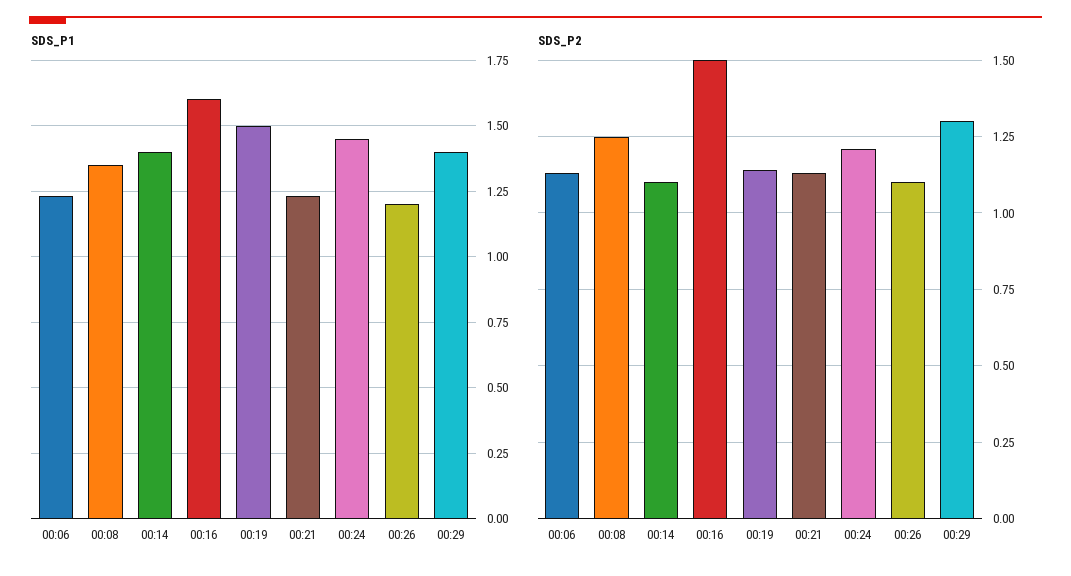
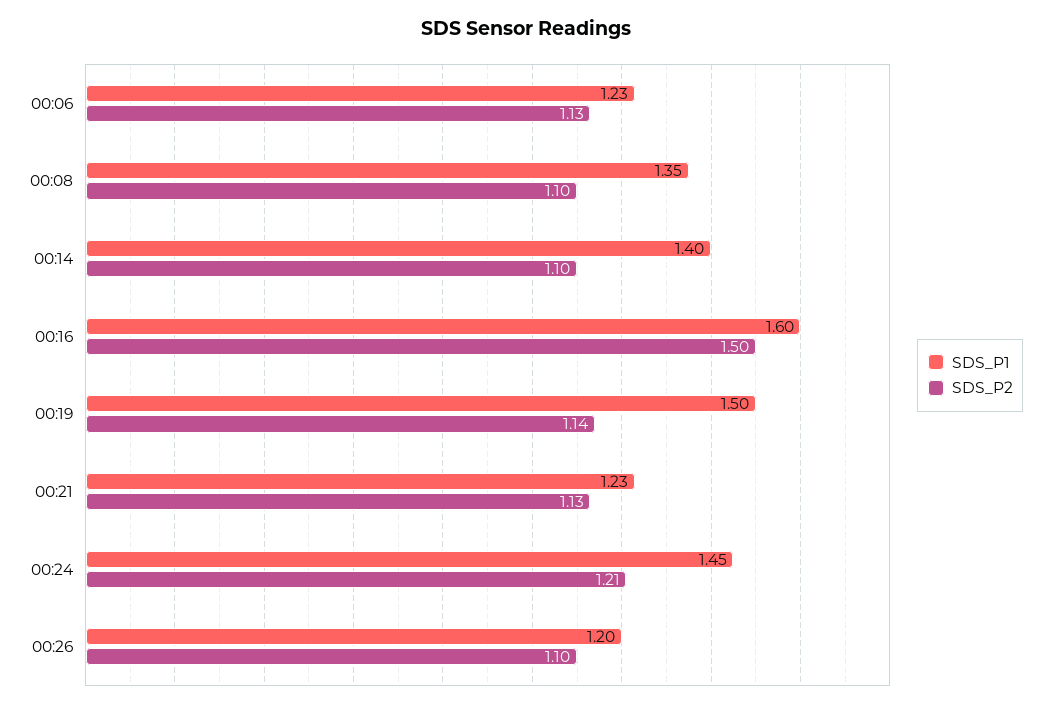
SDS_P1, 00:29: 1.4 -> none
SDS_P2, 00:08: 1.25 -> 1.1
SDS_P2, 00:29: 1.3 -> none

